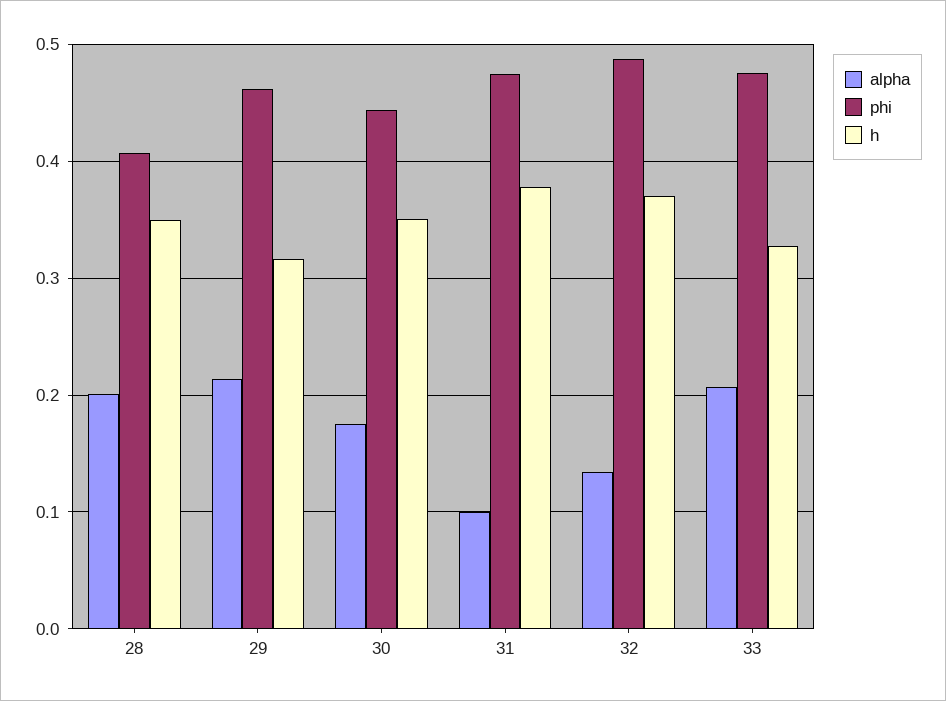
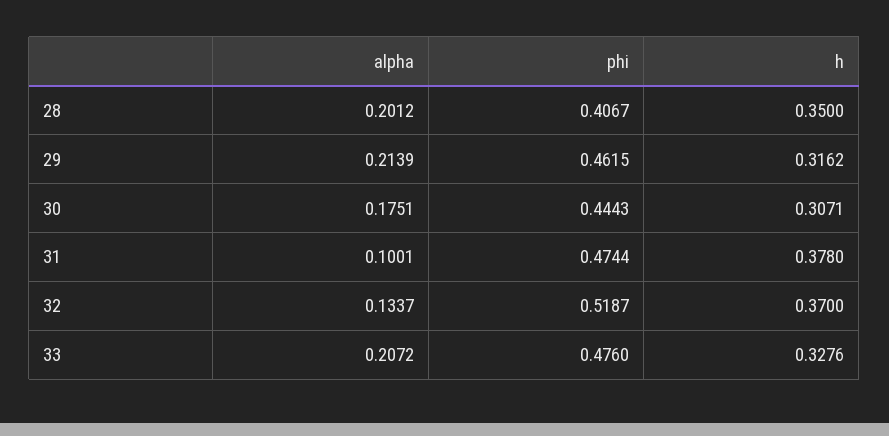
h, 30: 0.35 -> 0.3071
phi, 32: 0.49 -> 0.5187

